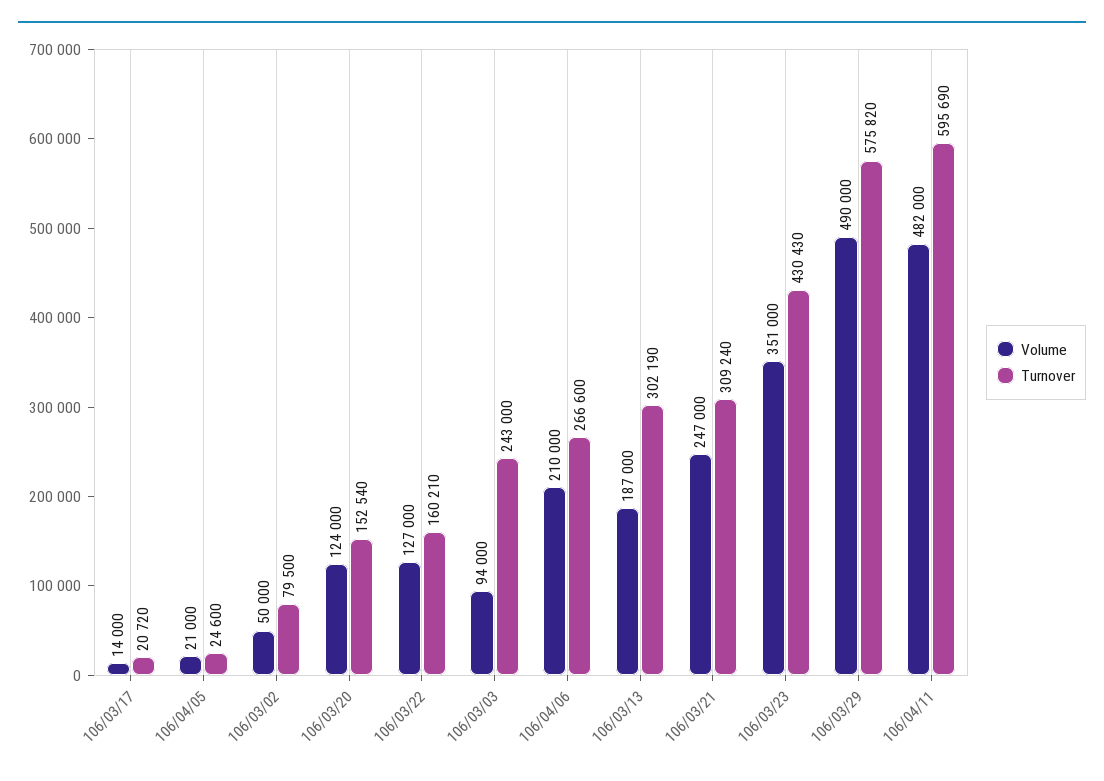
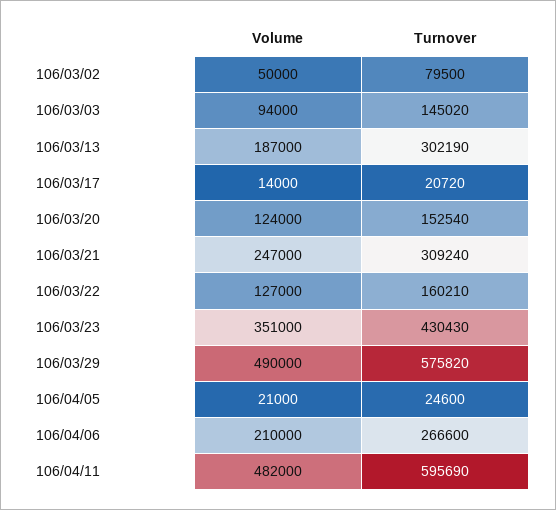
Turnover, 106/03/03: 243000 -> 145020

